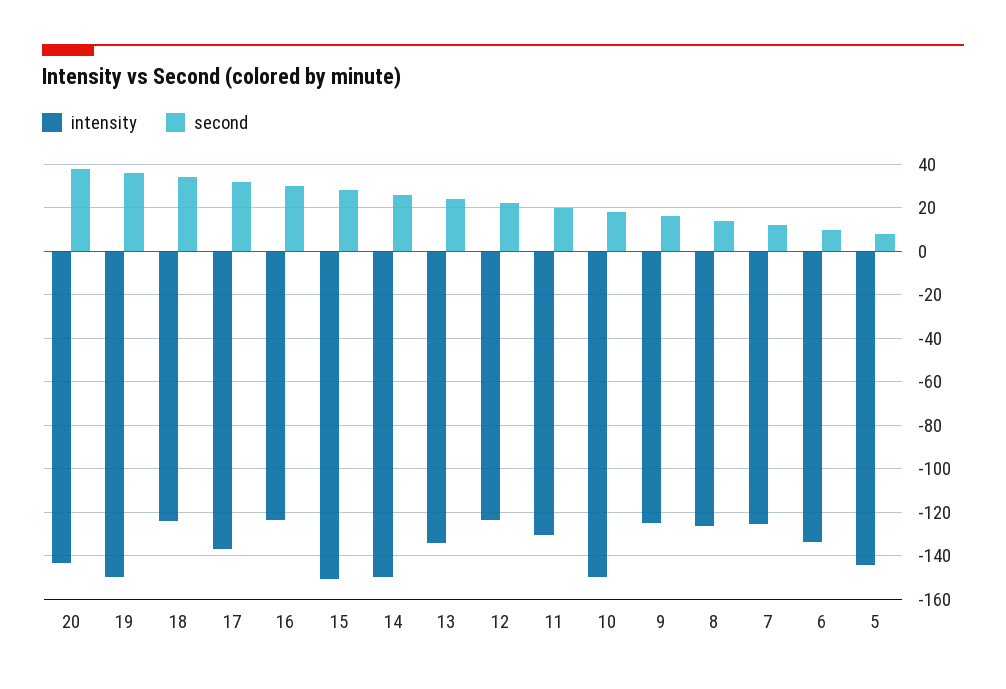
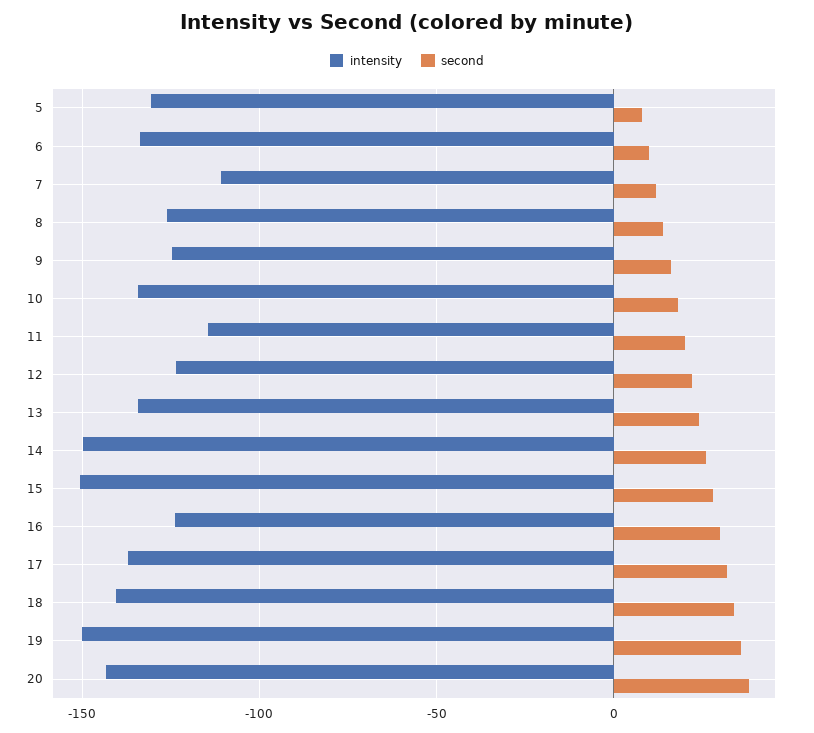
intensity, 18: -125 -> -140
intensity, 11: -130 -> -115
intensity, 10: -150 -> -135
intensity, 7: -125 -> -110
intensity, 5: -145 -> -130

